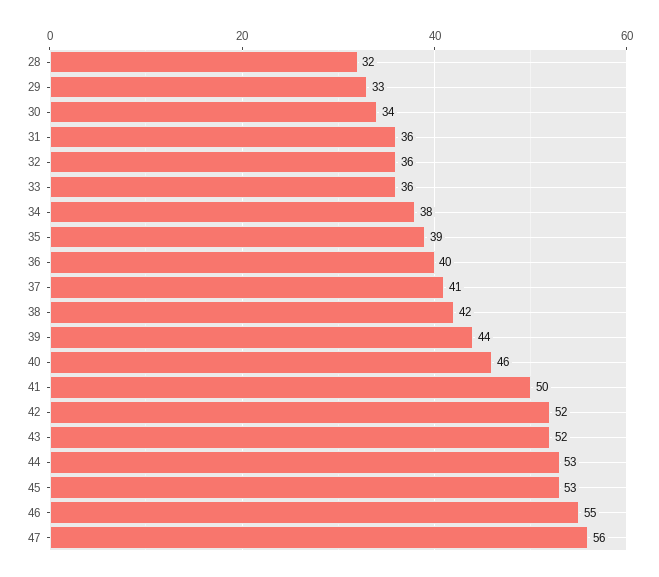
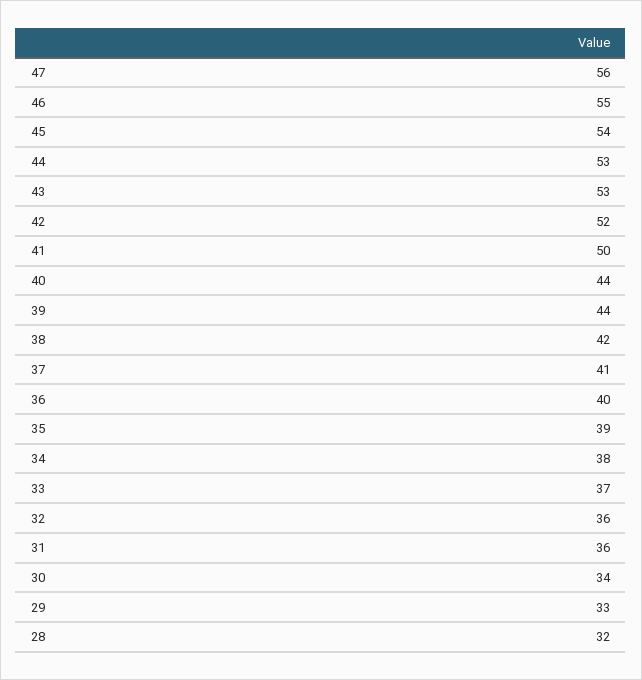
33: 36 -> 37
40: 46 -> 44
43: 52 -> 53
45: 53 -> 54

